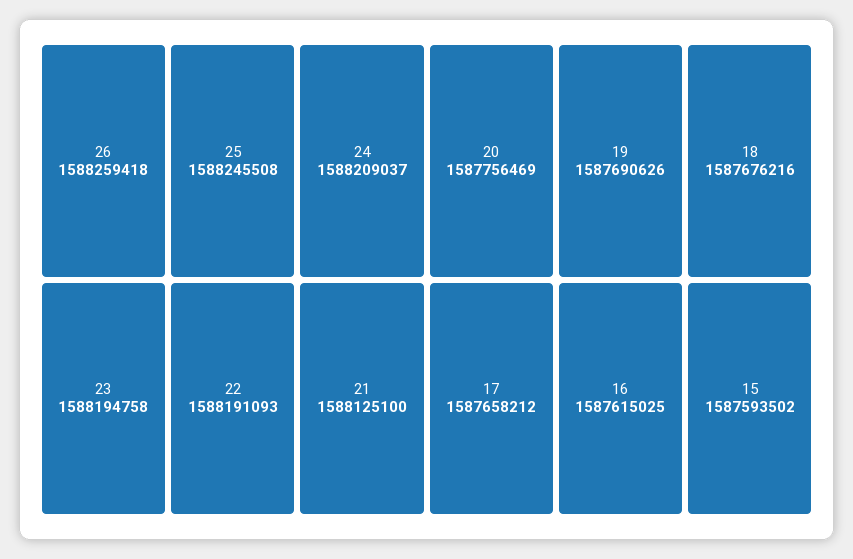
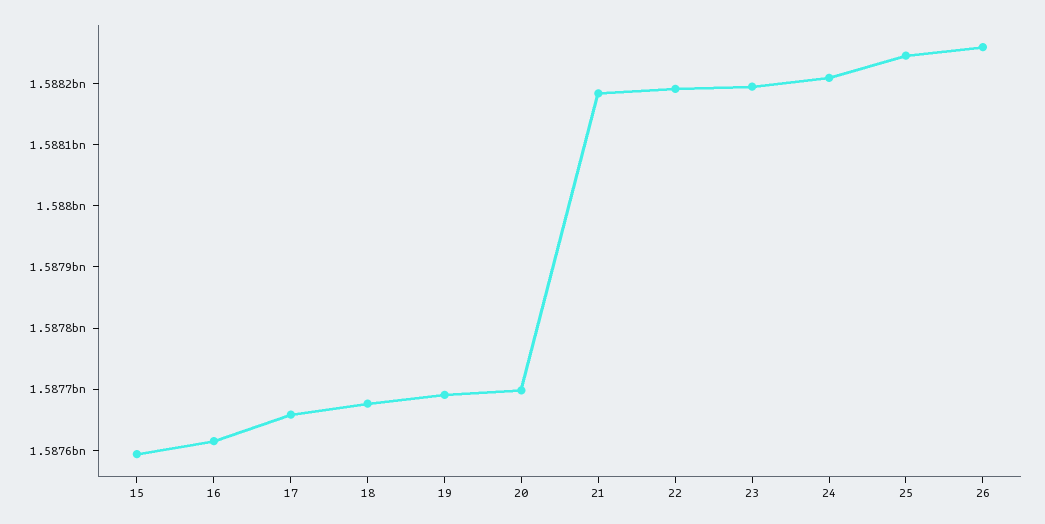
21: 1588125100 -> 1588180000
20: 1587756469 -> 1587700000

